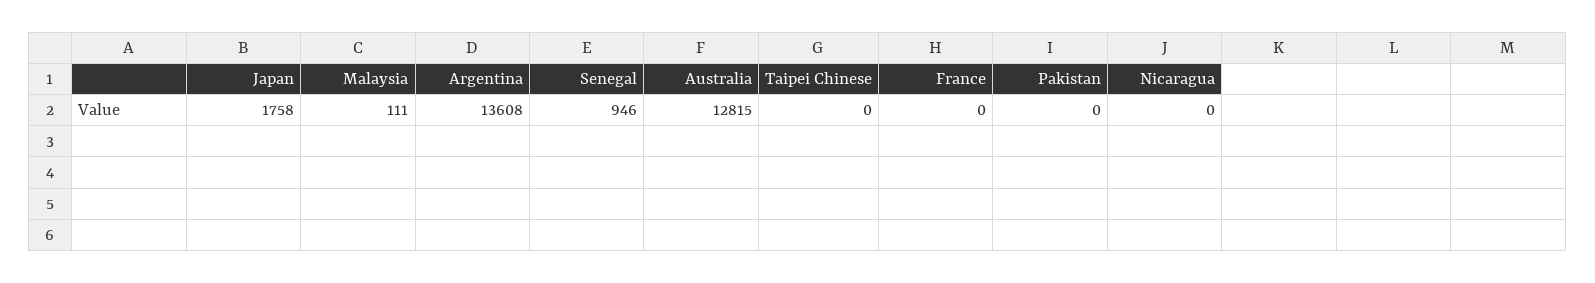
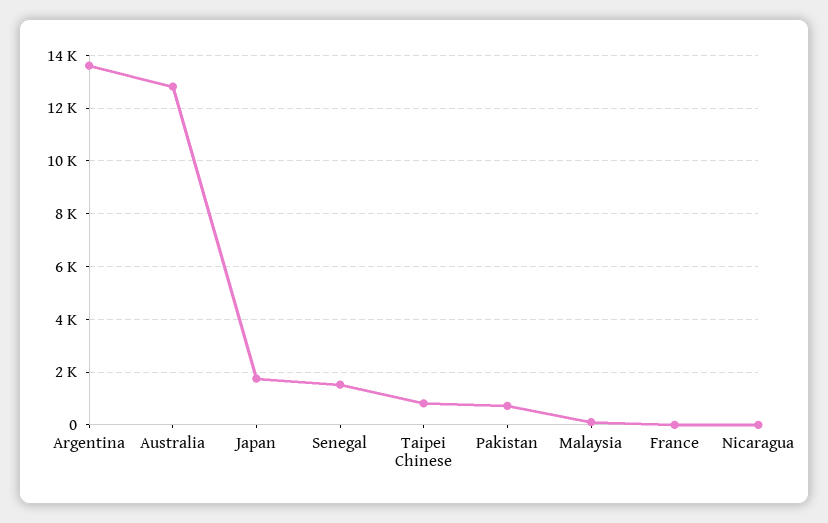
Senegal: 946 -> 1500
Taipei Chinese: 0 -> 750
Pakistan: 0 -> 750

